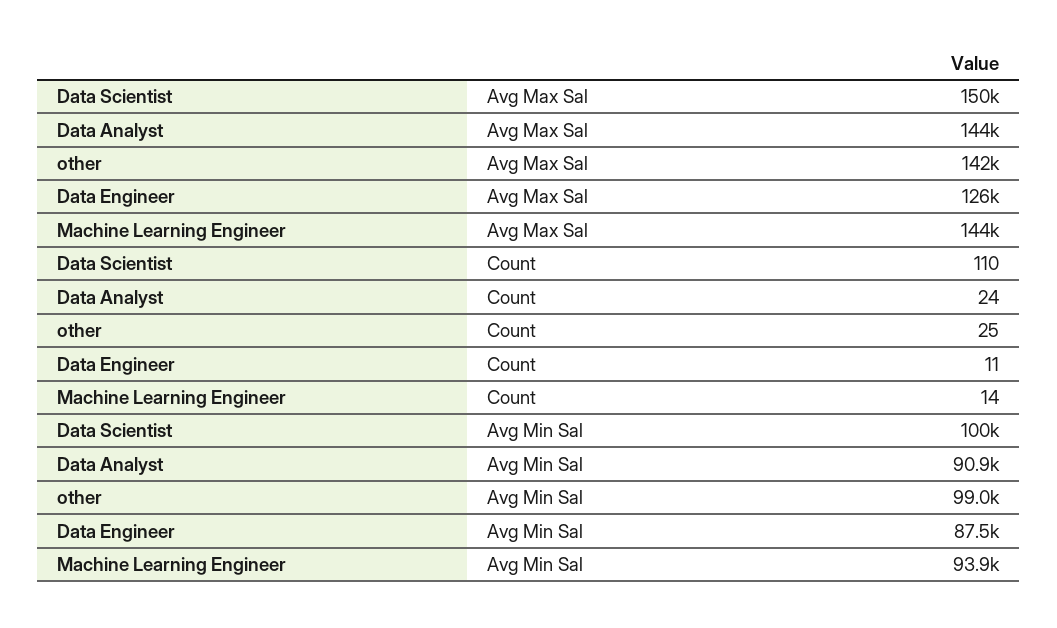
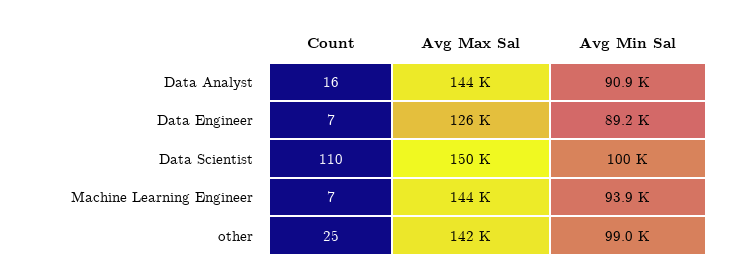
Data Analyst, Count: 24 -> 16
Data Engineer, Count: 11 -> 7
Machine Learning Engineer, Count: 14 -> 7
Data Engineer, Avg Min Sal: 87500 -> 89200

